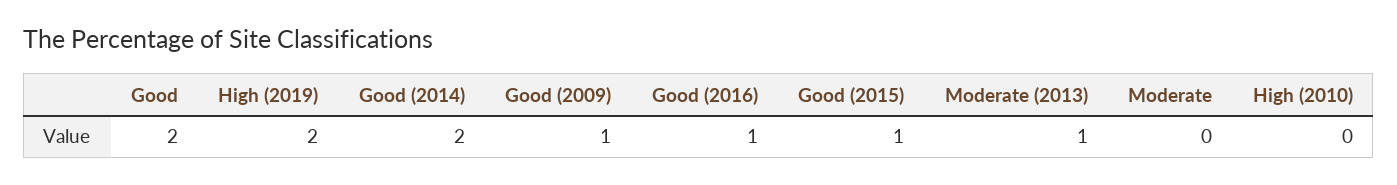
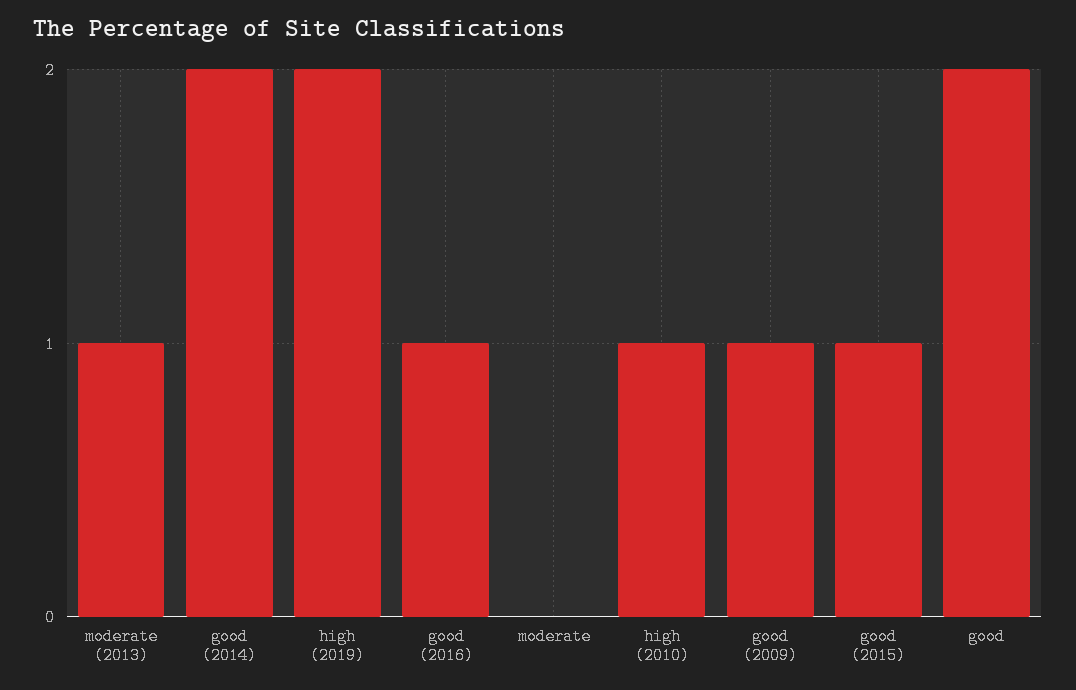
High (2010): 0 -> 1

